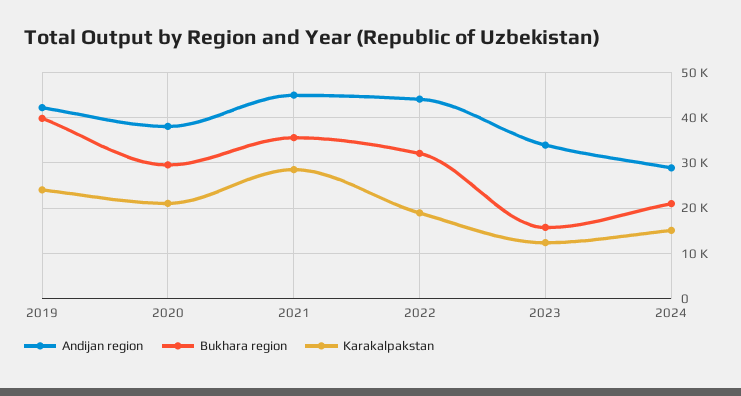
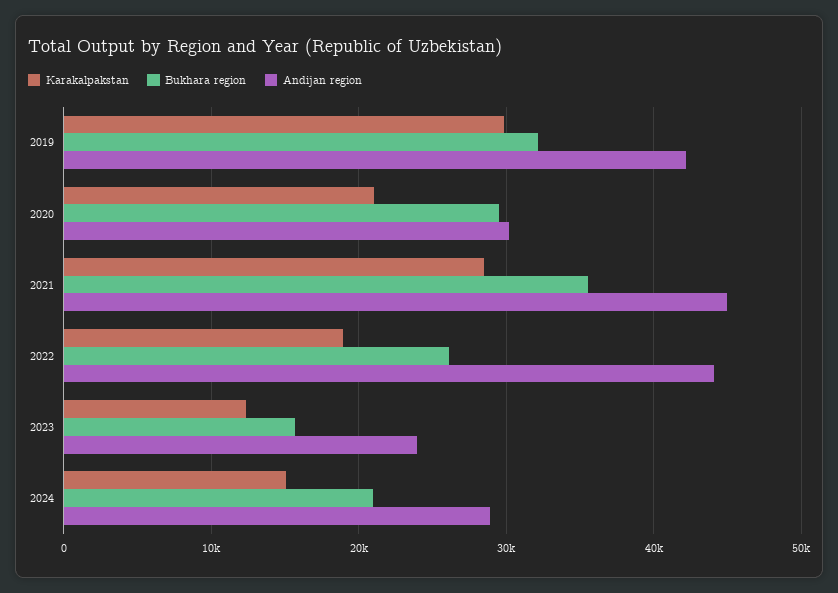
Bukhara region, 2019: 40000 -> 32000
Karakalpakstan, 2019: 24000 -> 30000
Andijan region, 2020: 38000 -> 30000
Bukhara region, 2022: 32000 -> 26000
Andijan region, 2023: 34000 -> 24000

